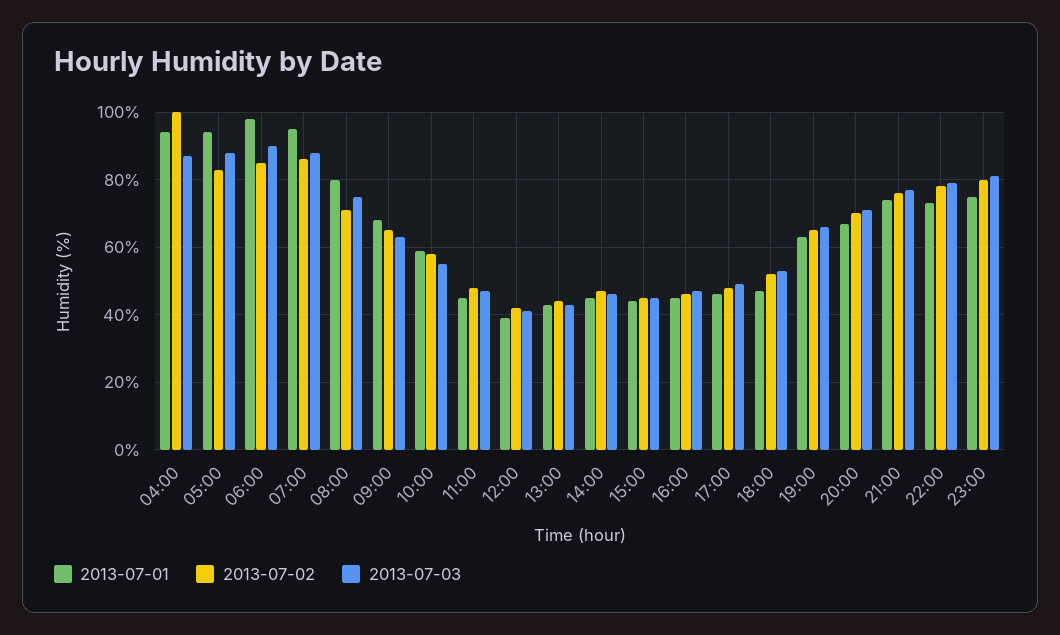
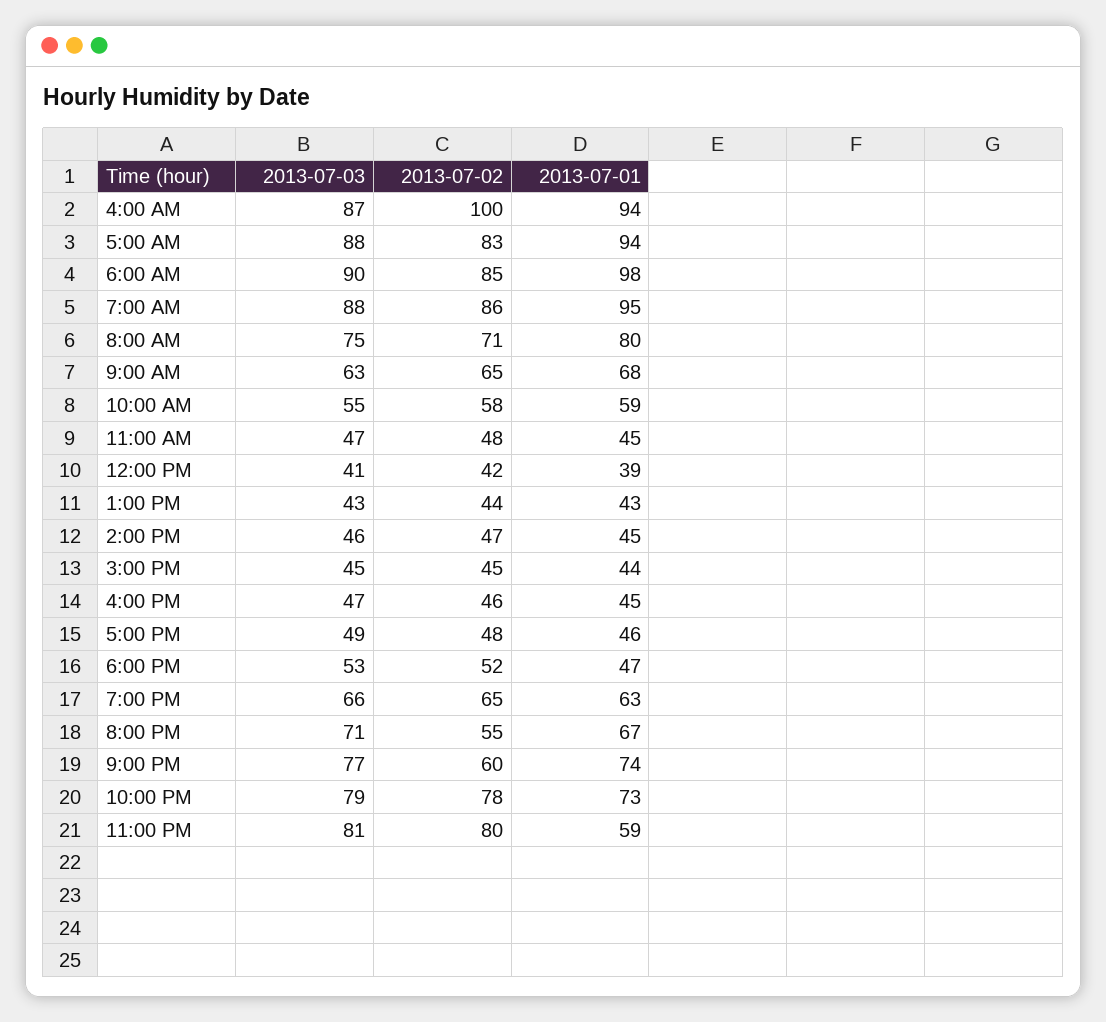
2013-07-02, 20:00: 70 -> 55
2013-07-02, 21:00: 75 -> 60
2013-07-01, 23:00: 75 -> 59

